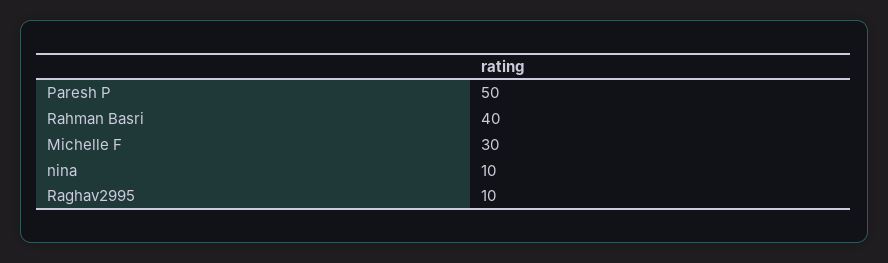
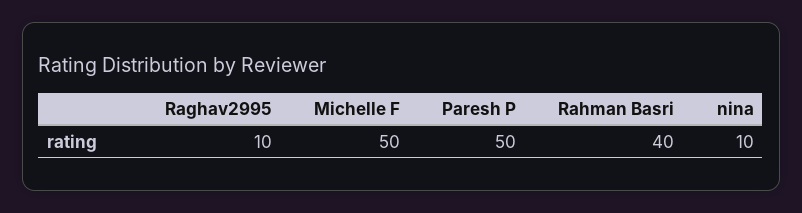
Michelle F: 30 -> 50

